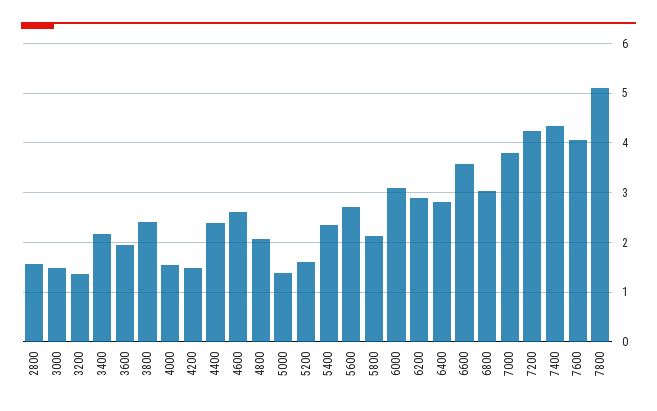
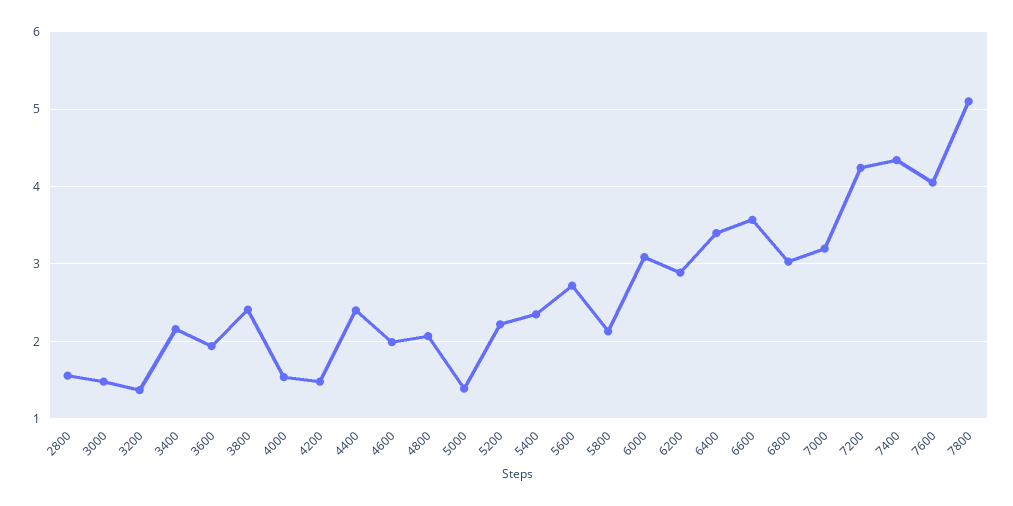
4600: 2.6 -> 2
5200: 1.6 -> 2.2
6400: 2.8 -> 3.4
7000: 3.8 -> 3.2

